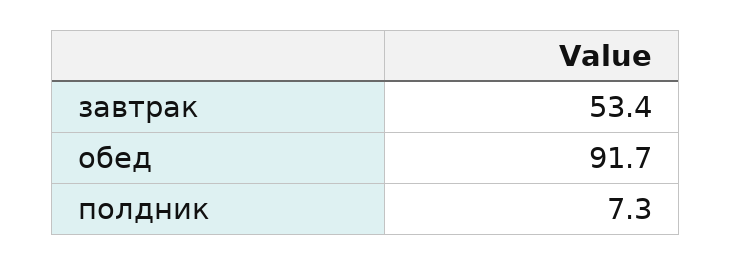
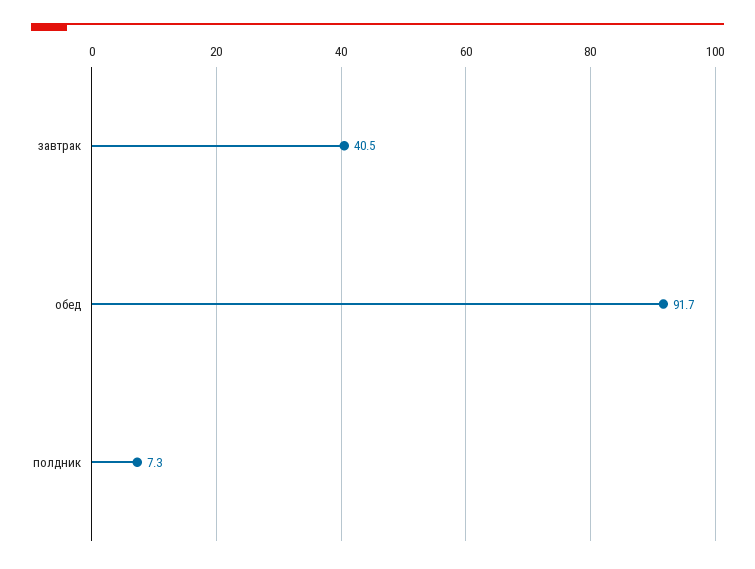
завтрак: 53.4 -> 40.5

